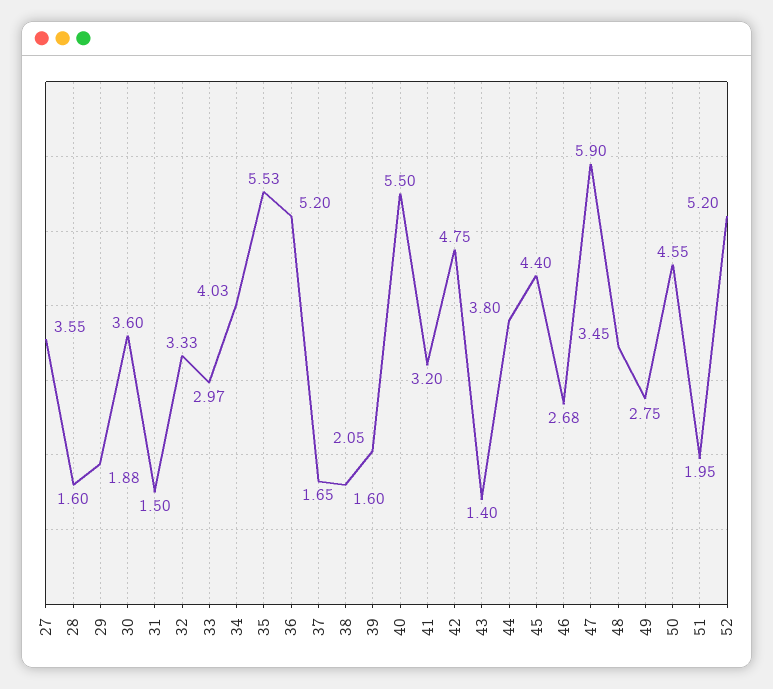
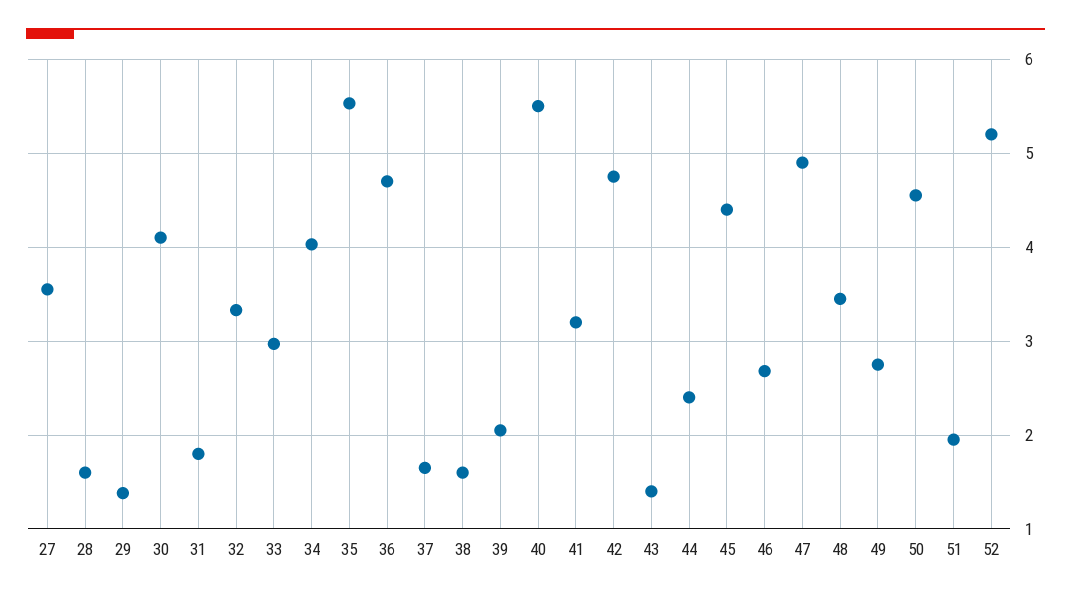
29: 1.88 -> 1.4
30: 3.6 -> 4.1
31: 1.5 -> 1.8
36: 5.2 -> 4.7
44: 3.8 -> 2.4
47: 5.9 -> 4.9

